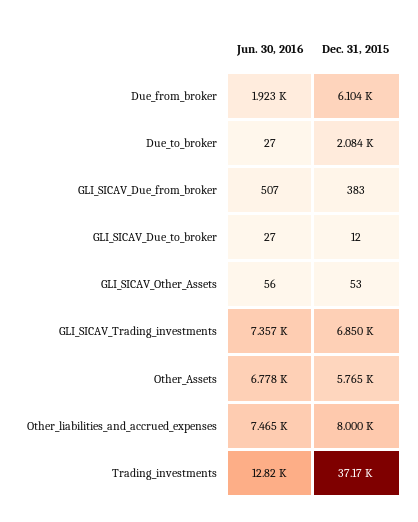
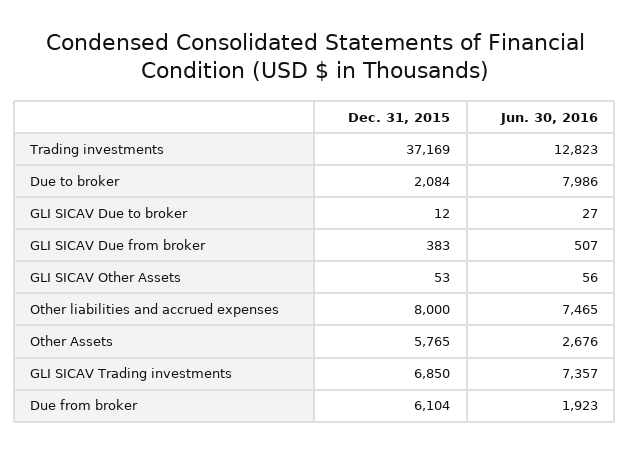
Jun. 30, 2016, Due_to_broker: 27 -> 7986
Jun. 30, 2016, Other_Assets: 6778 -> 2676

